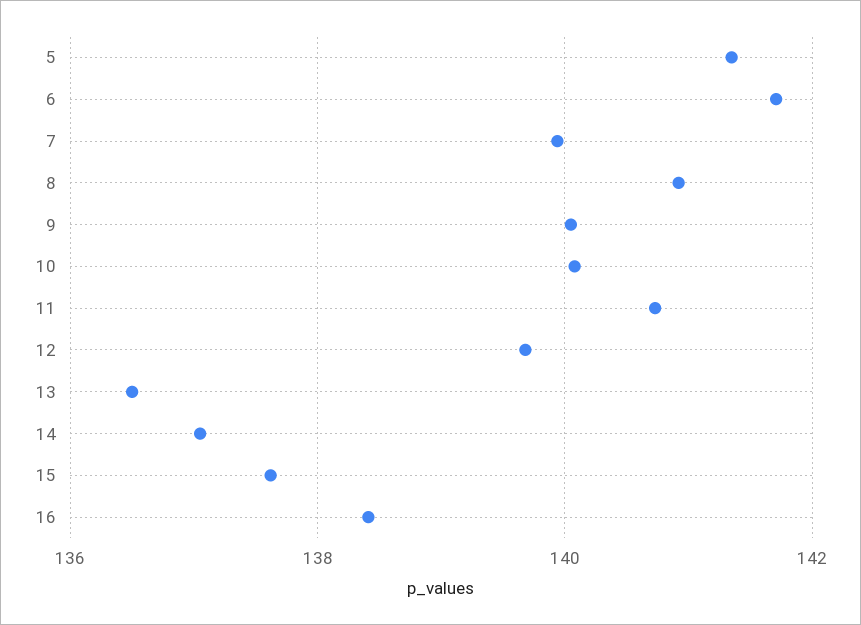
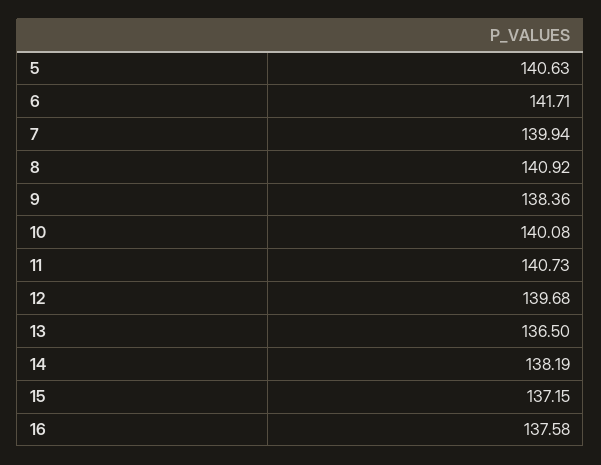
5: 141.4 -> 140.63
9: 140 -> 138.36
14: 137 -> 138.19
15: 137.6 -> 137.15
16: 138.4 -> 137.58

